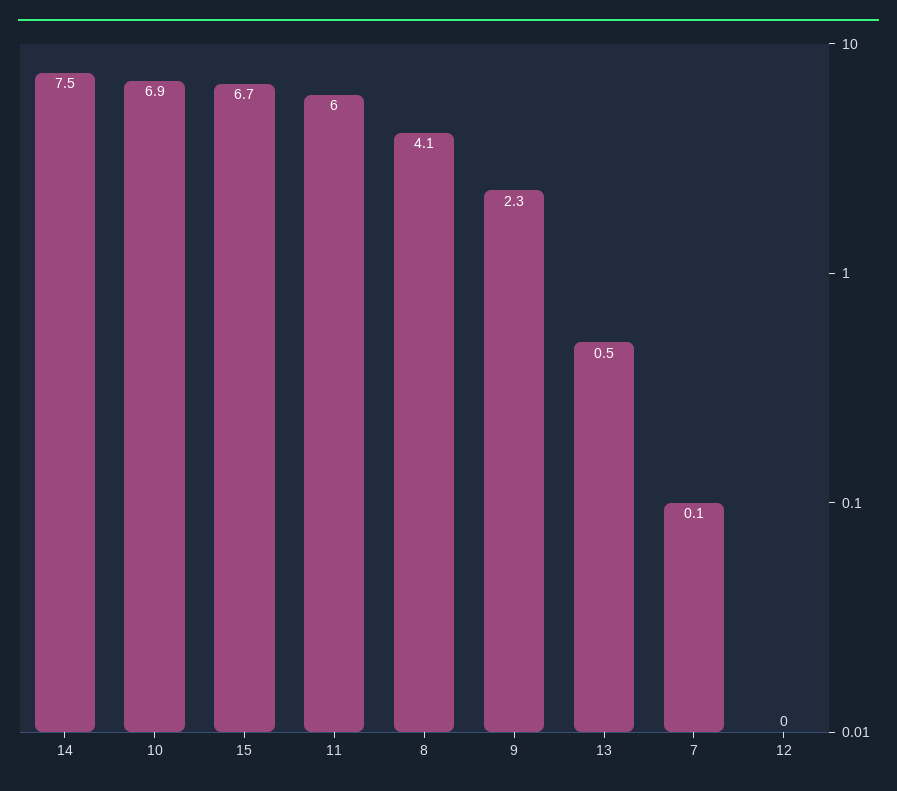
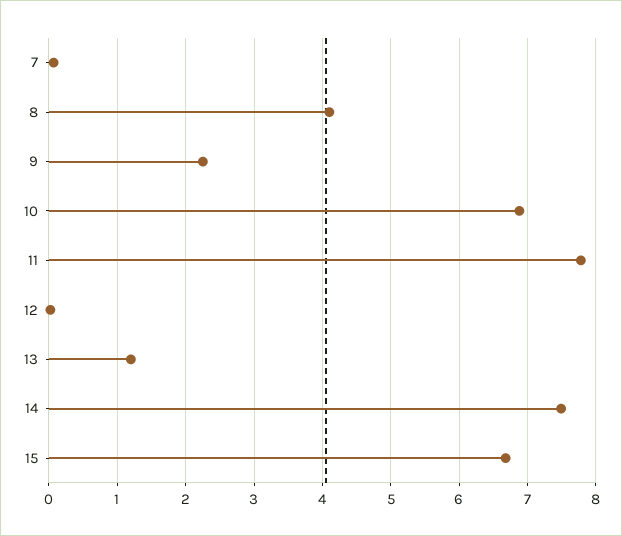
11: 6 -> 7.8
13: 0.5 -> 1.2

